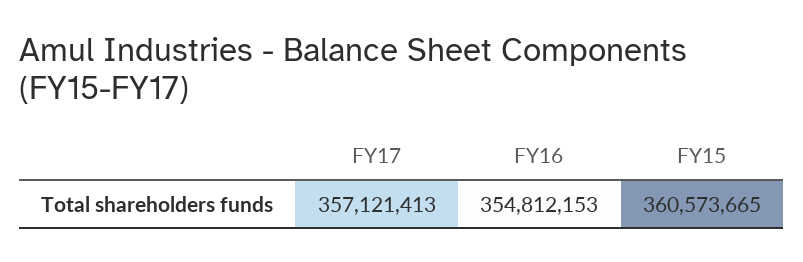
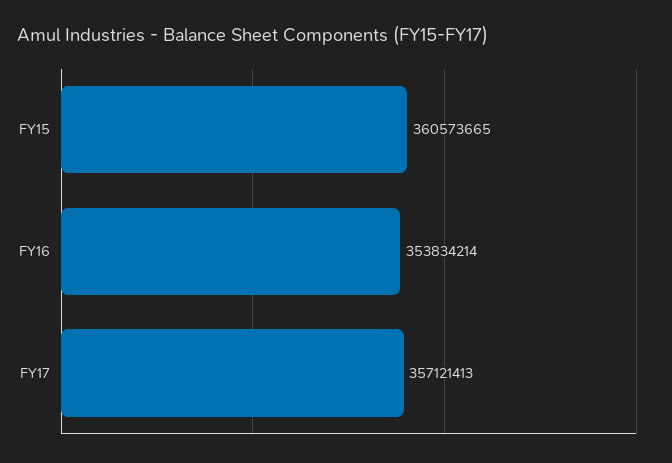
FY16: 354812153 -> 353834214

